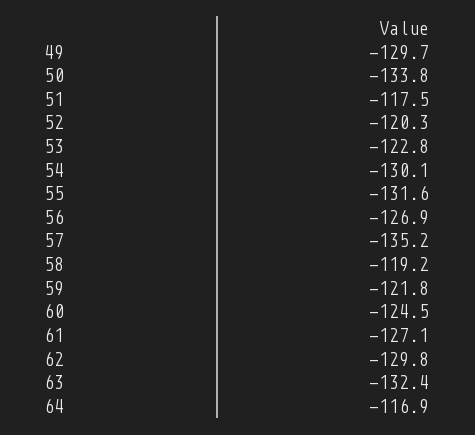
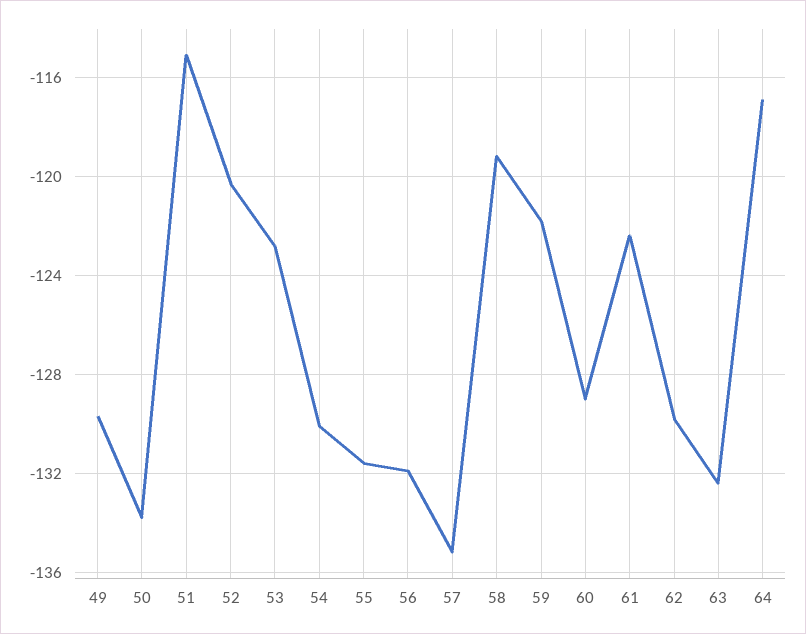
51: -117.5 -> -115
56: -126.9 -> -132
60: -124.5 -> -129
61: -127.1 -> -122.5

